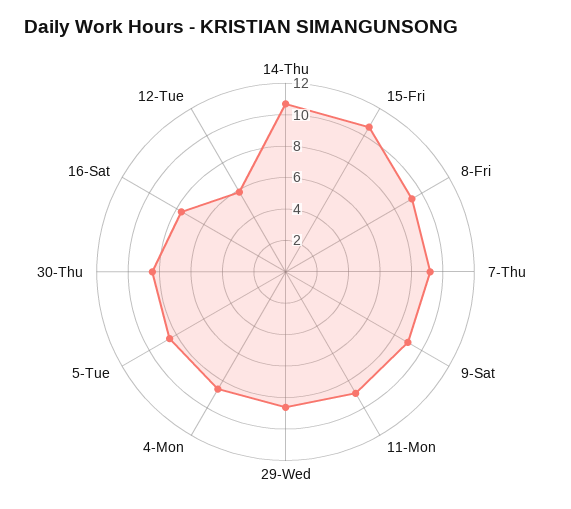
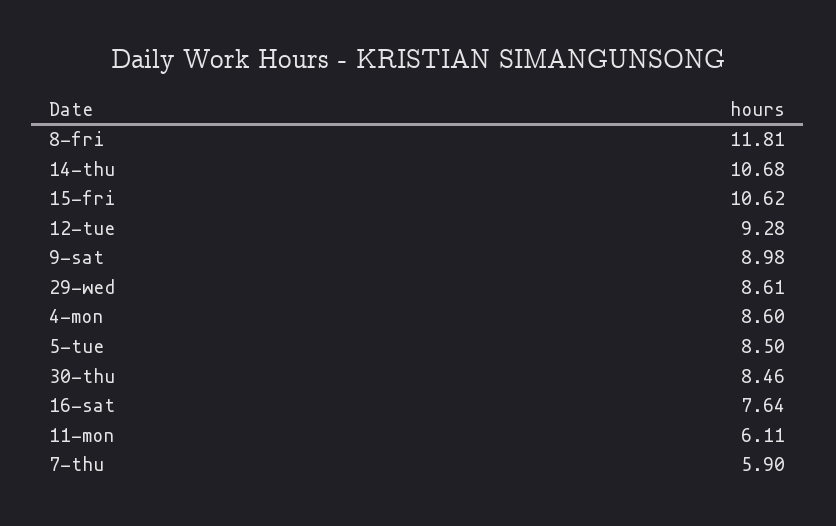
8-Fri: 9 -> 11.81
7-Thu: 9 -> 5.9
11-Mon: 9 -> 6.11
12-Tue: 6 -> 9.28

